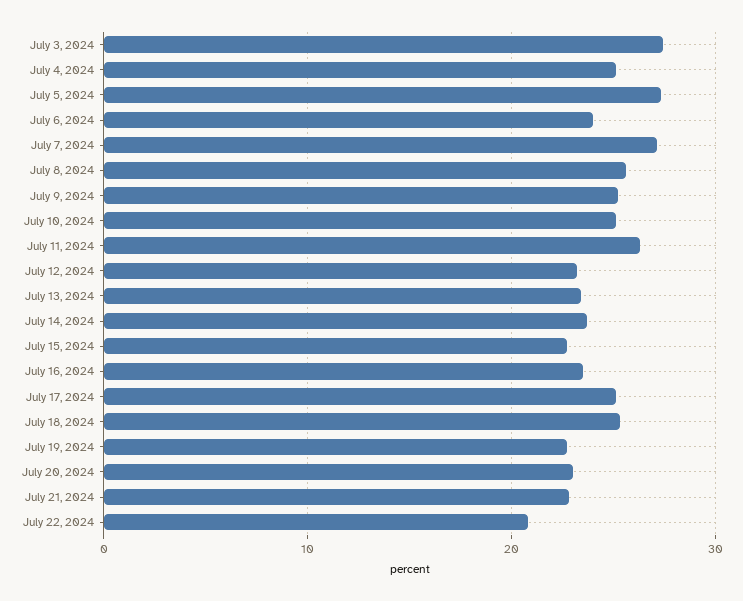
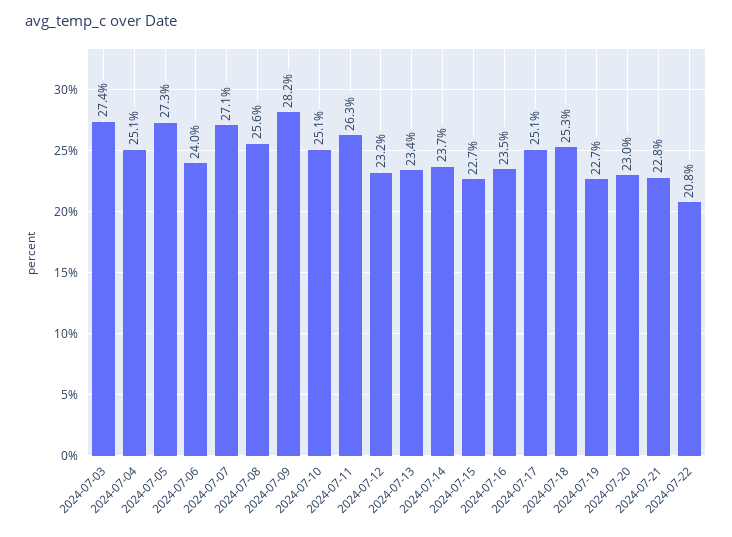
July 9, 2024: 25 -> 28.2

